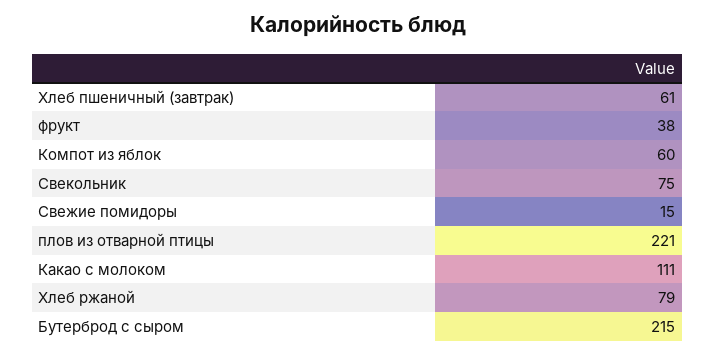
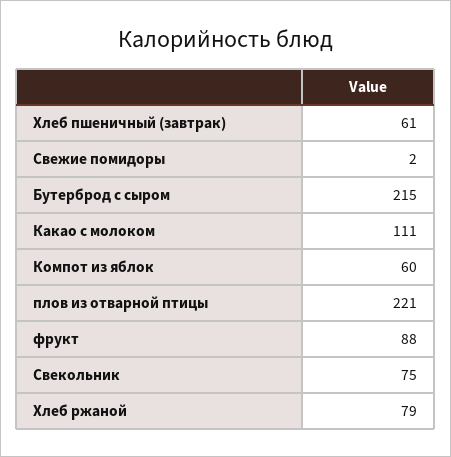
фрукт: 38 -> 88
Свежие помидоры: 15 -> 2

